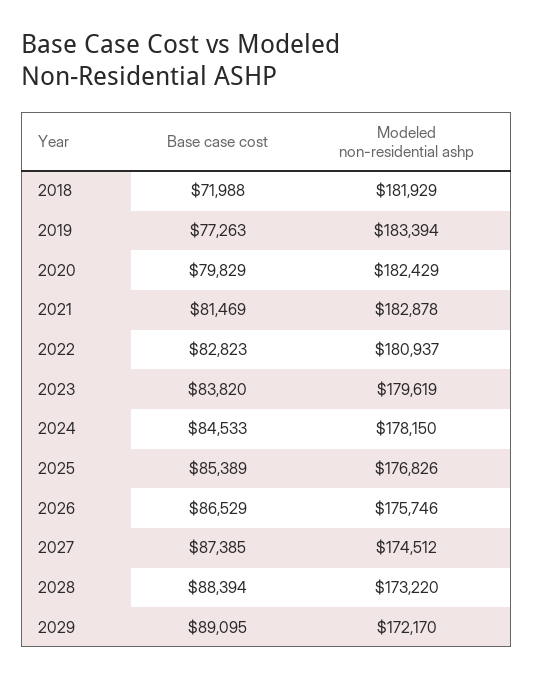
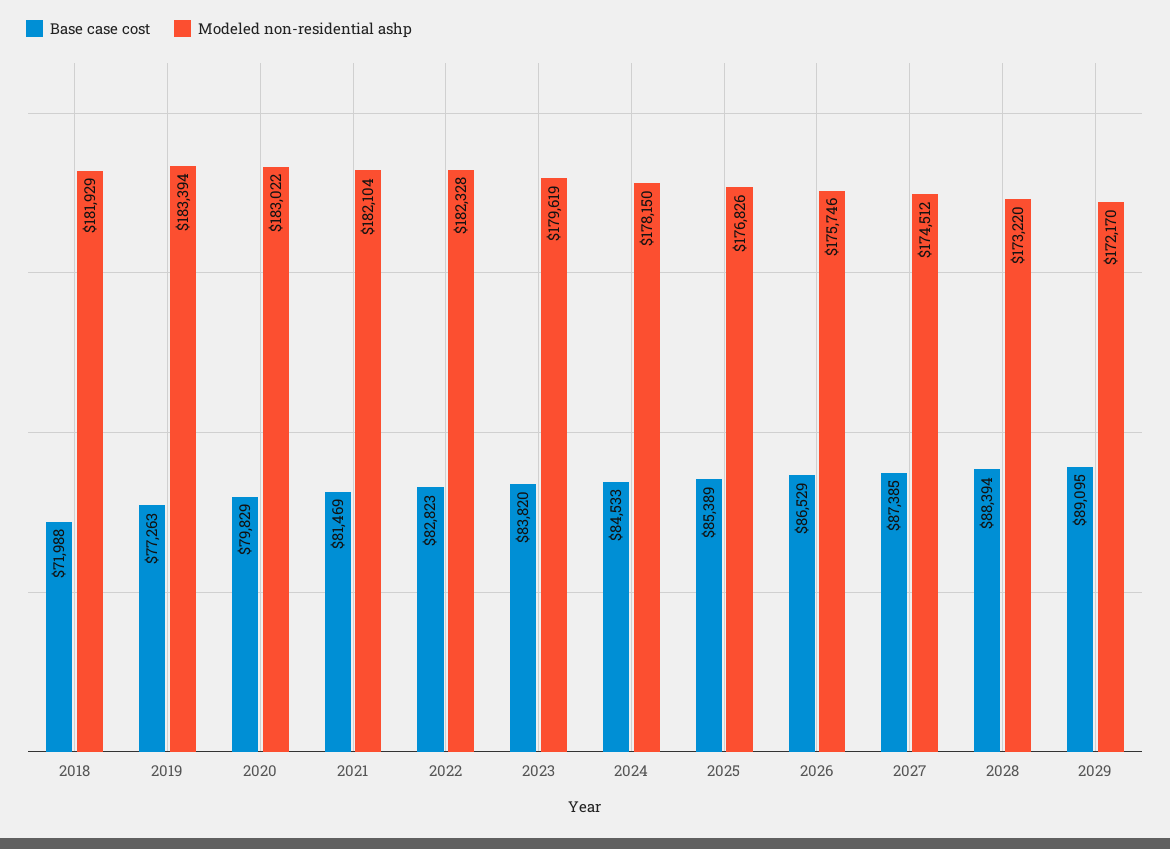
Modeled non-residential ashp, 2020: 182429 -> 183022
Modeled non-residential ashp, 2021: 182878 -> 182104
Modeled non-residential ashp, 2022: 180937 -> 182328

